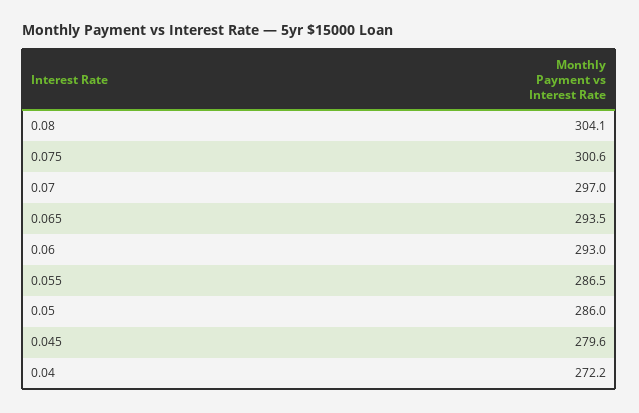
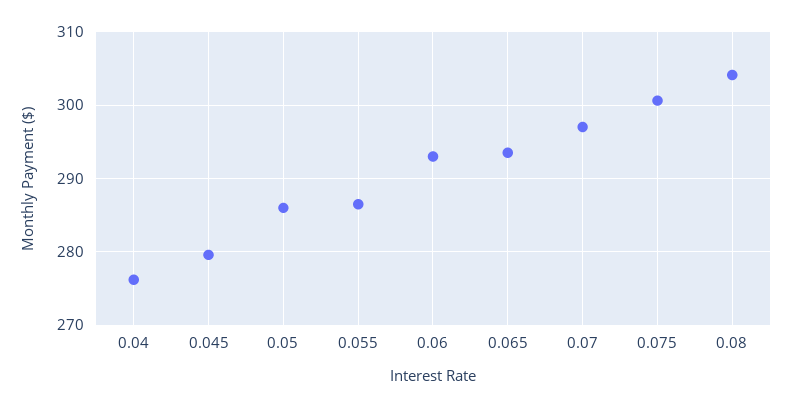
0.04: 272.2 -> 276

